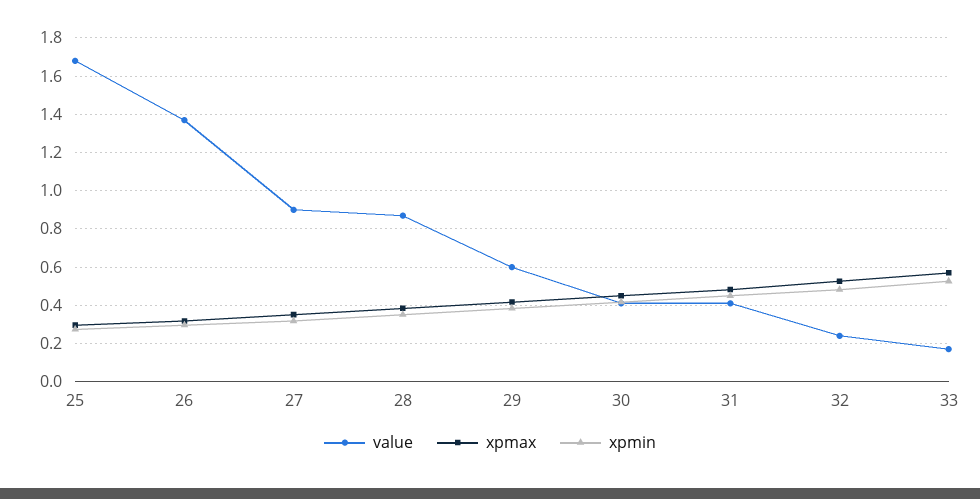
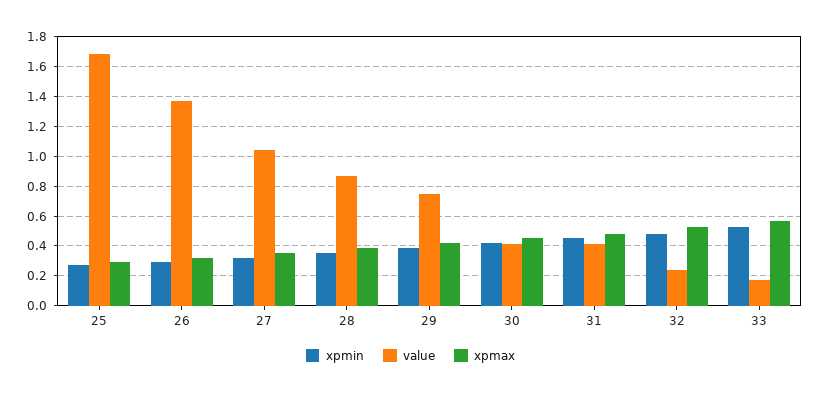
value, 27: 0.9 -> 1.05
value, 29: 0.6 -> 0.75

